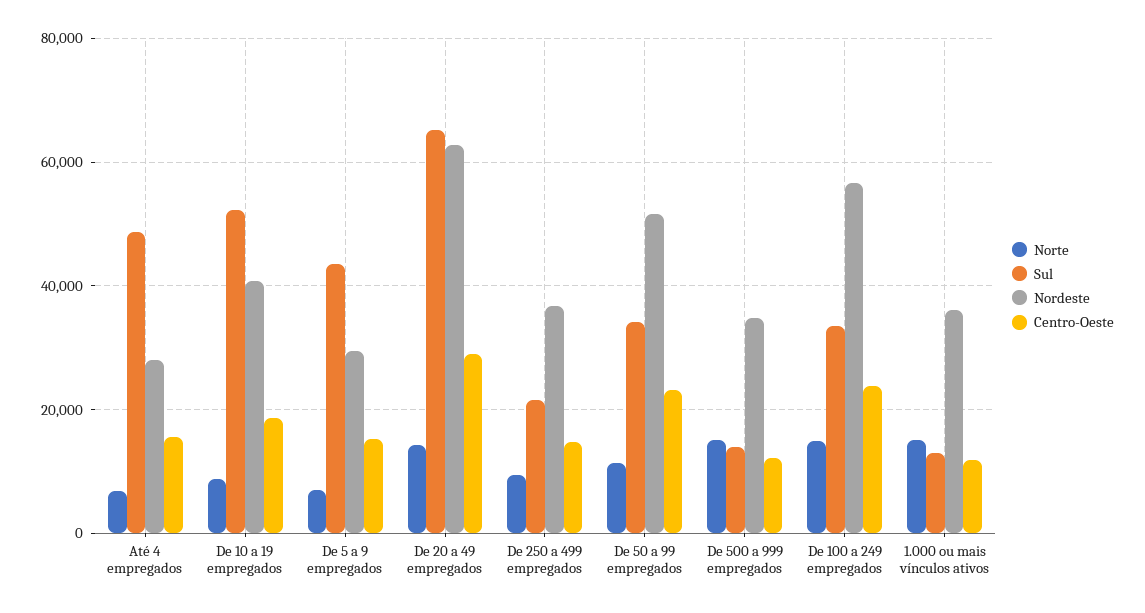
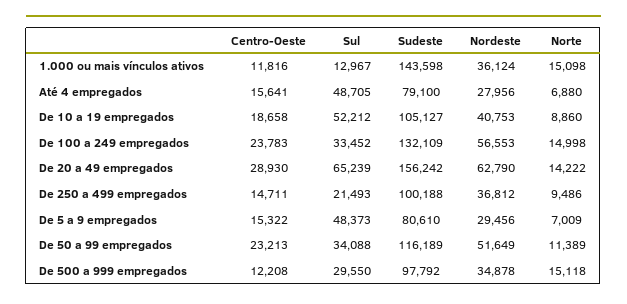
Sul, De 5 a 9 empregados: 44000 -> 48373
Sul, De 500 a 999 empregados: 14000 -> 29550
Sudeste, 1.000 ou mais vínculos ativos: none -> 143598
Sudeste, Até 4 empregados: none -> 79100
Sudeste, De 10 a 19 empregados: none -> 105127
Sudeste, De 100 a 249 empregados: none -> 132109
Sudeste, De 20 a 49 empregados: none -> 156242
Sudeste, De 250 a 499 empregados: none -> 100188
Sudeste, De 5 a 9 empregados: none -> 80610
Sudeste, De 50 a 99 empregados: none -> 116189
Sudeste, De 500 a 999 empregados: none -> 97792

